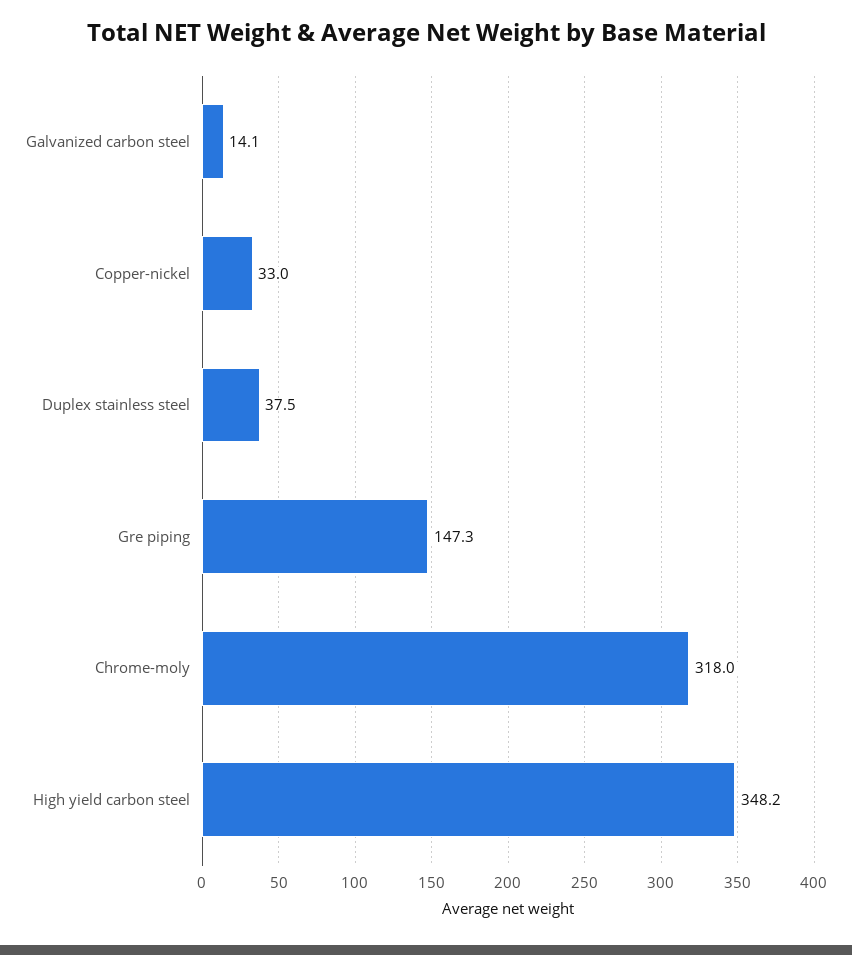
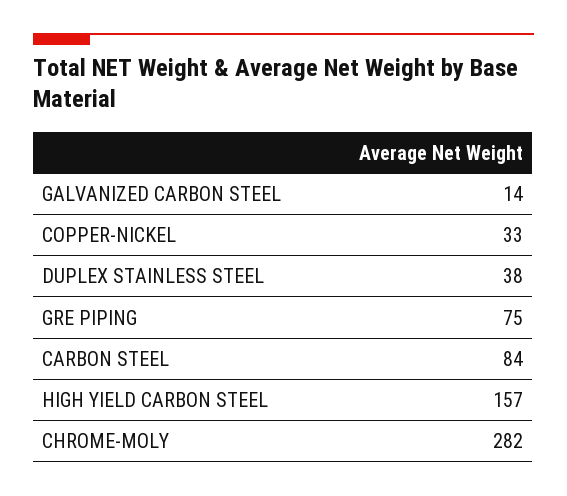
Gre piping: 147.3 -> 75
Chrome-moly: 318 -> 282
High yield carbon steel: 348.2 -> 157
CARBON STEEL: none -> 84

